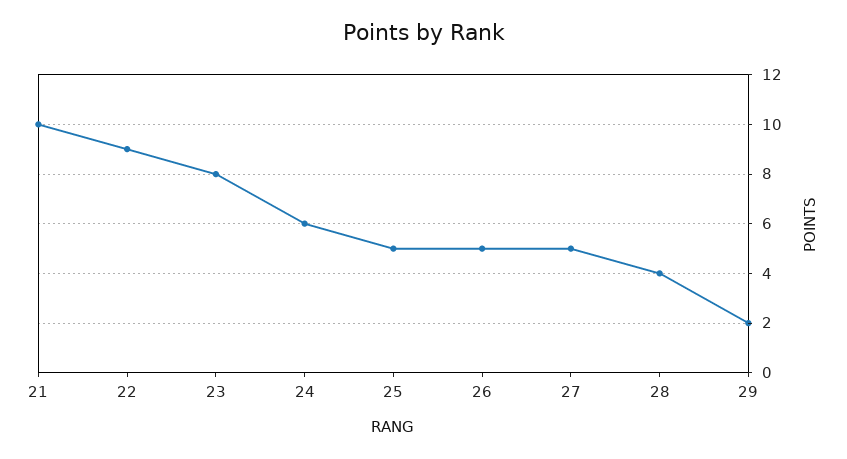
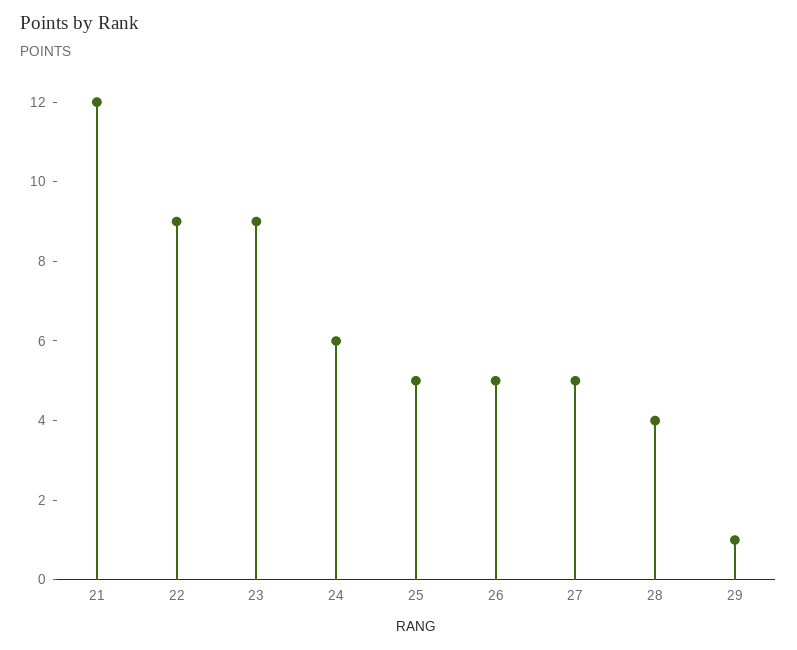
21: 10 -> 12
23: 8 -> 9
29: 2 -> 1

